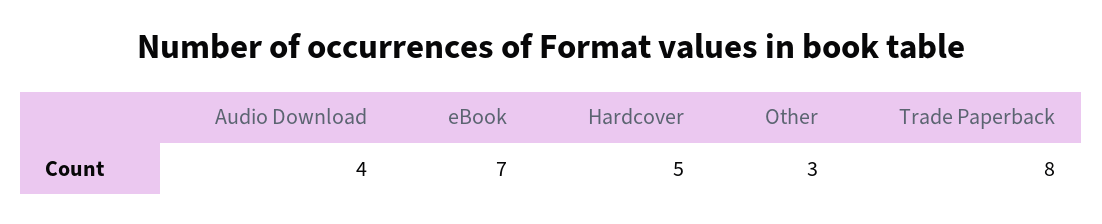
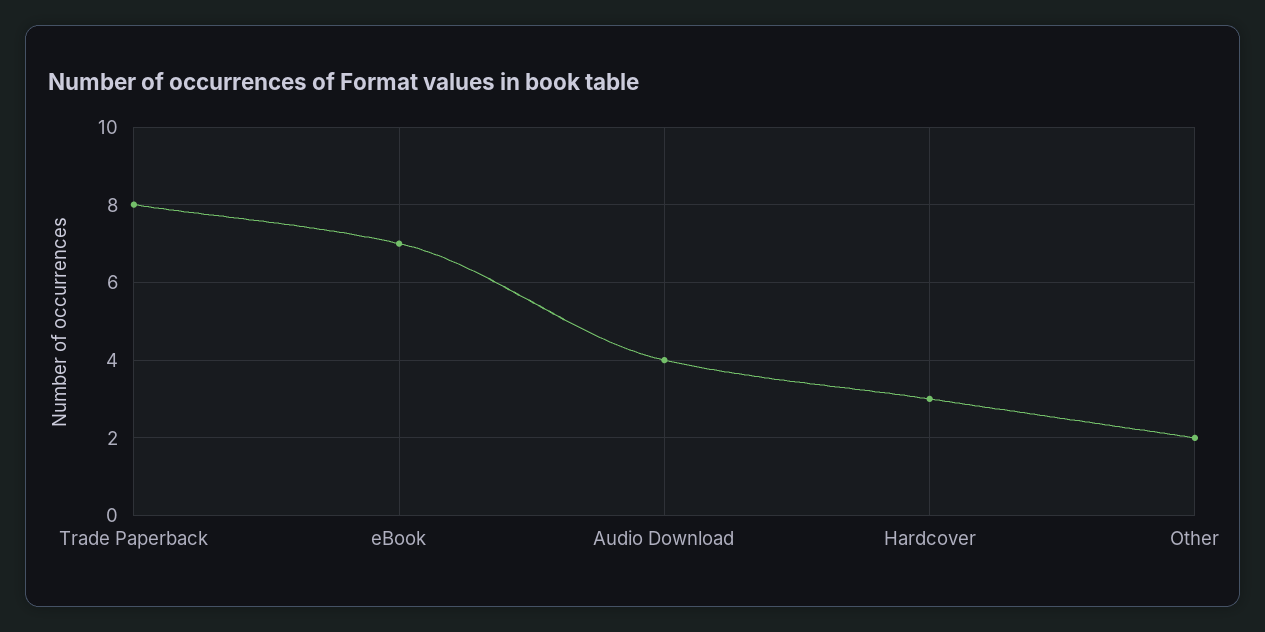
Hardcover: 5 -> 3
Other: 3 -> 2

